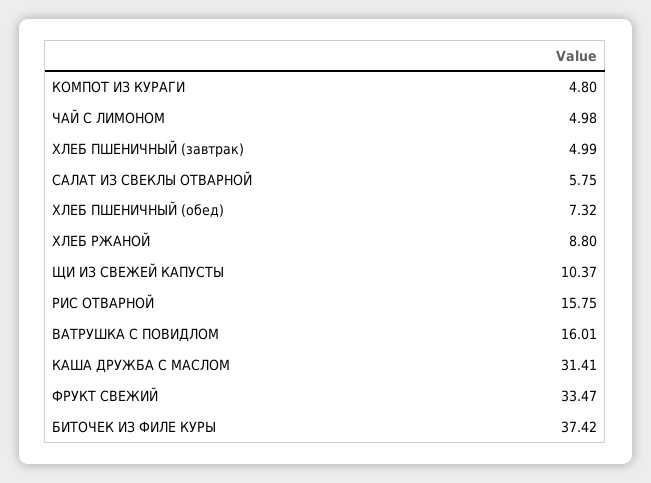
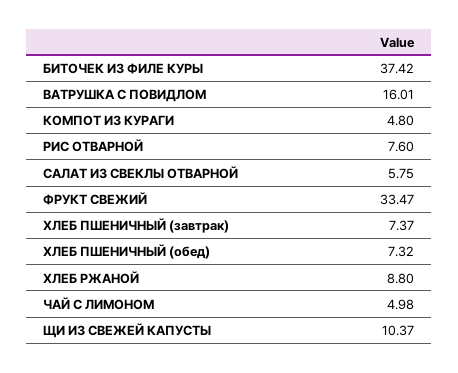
ХЛЕБ ПШЕНИЧНЫЙ (завтрак): 4.99 -> 7.37
РИС ОТВАРНОЙ: 15.75 -> 7.6
КАША ДРУЖБА С МАСЛОМ: 31.41 -> none

